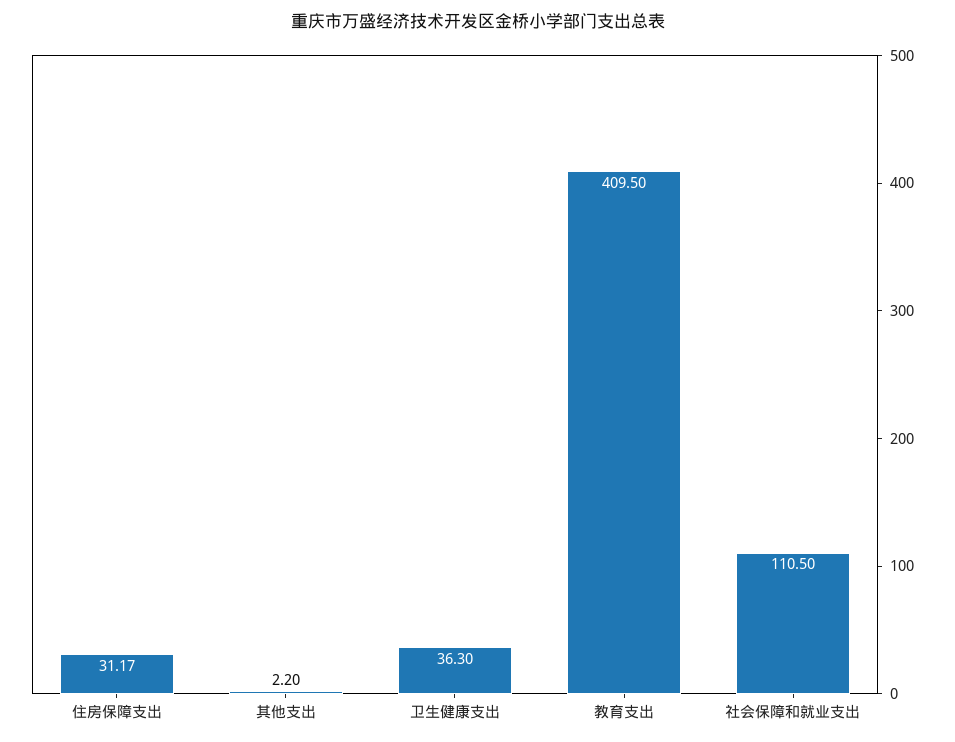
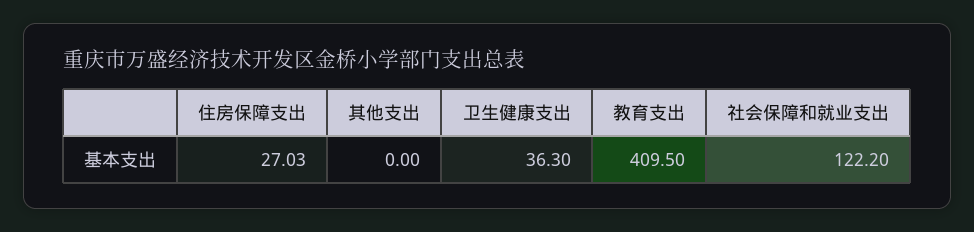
住房保障支出: 31.17 -> 27.03
其他支出: 2.2 -> 0
社会保障和就业支出: 110.5 -> 122.2

